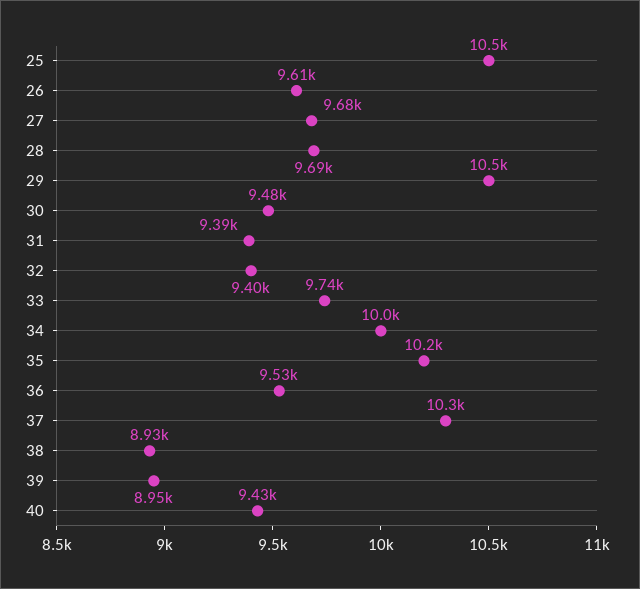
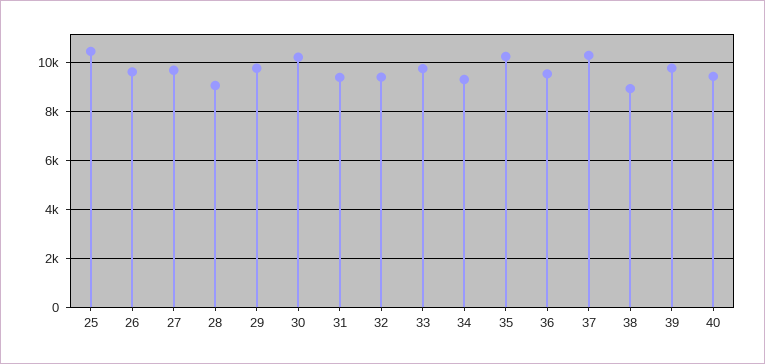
28: 9690 -> 9000
29: 10500 -> 9750
30: 9480 -> 10250
34: 10000 -> 9250
39: 8950 -> 9750

